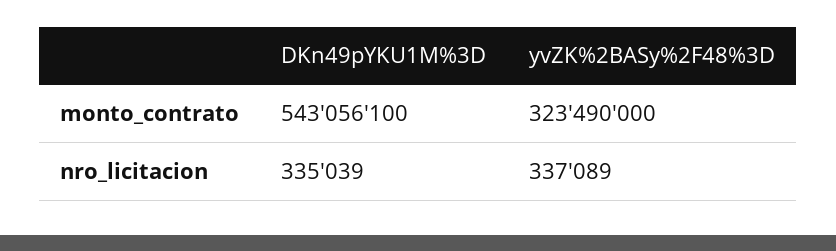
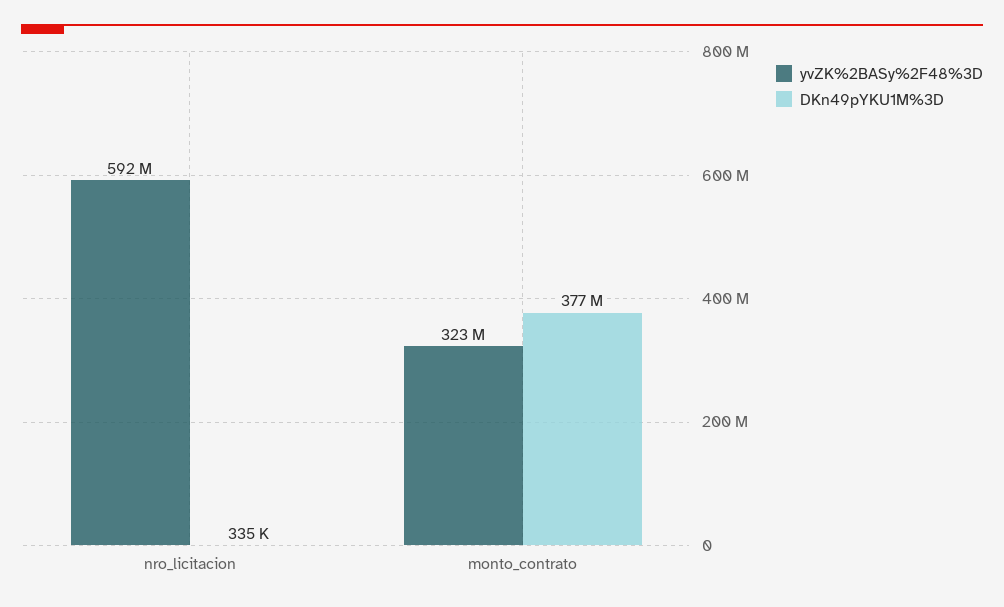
DKn49pYKU1M%3D, monto_contrato: 543056100 -> 377000000
yvZK%2BASy%2F48%3D, nro_licitacion: 337089 -> 592000000

